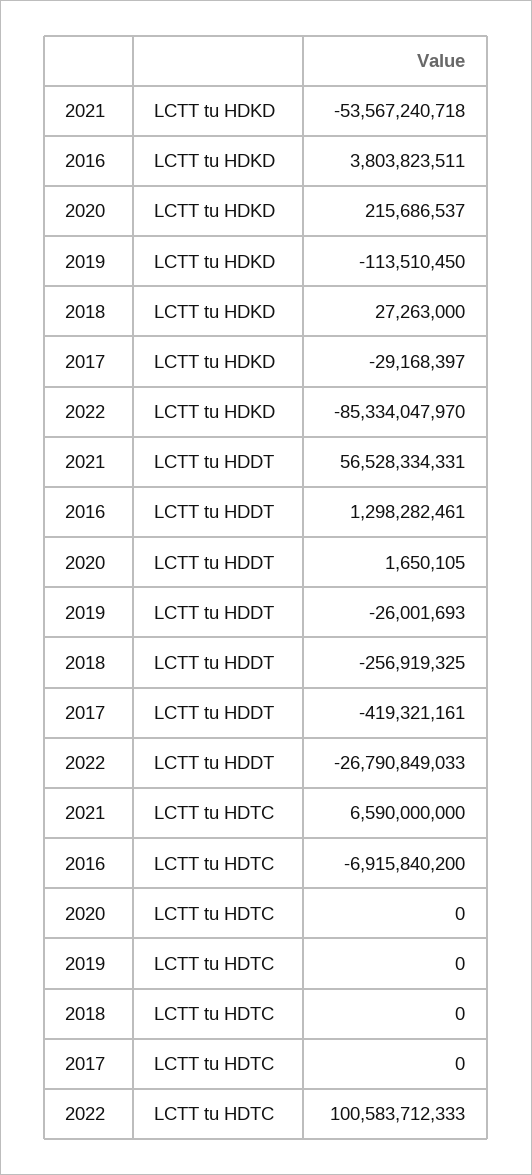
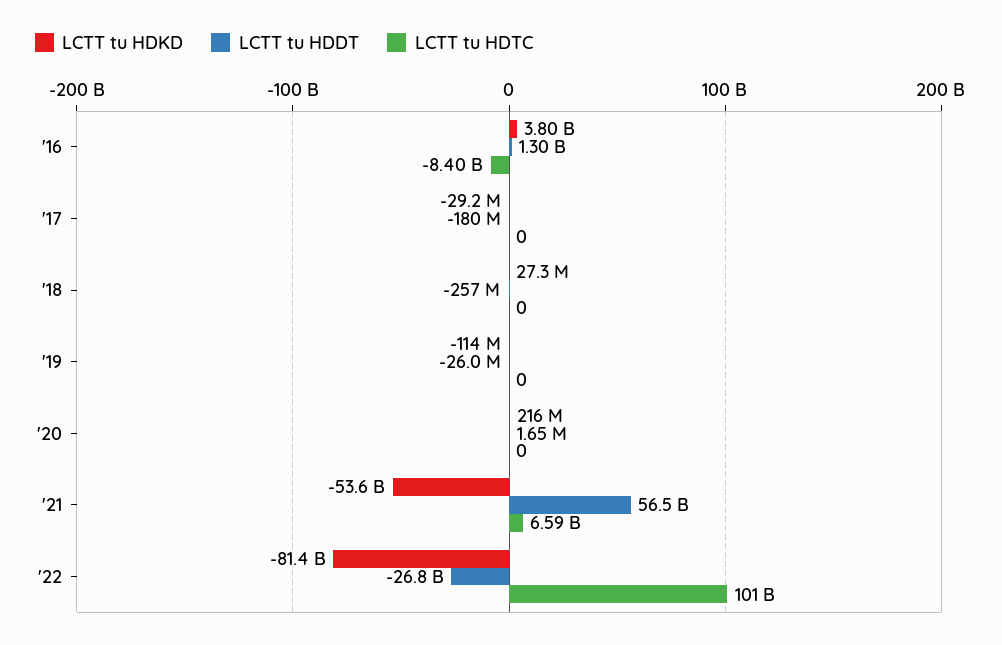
LCTT tu HDKD, 2022: -85334047970 -> -81400000000
LCTT tu HDDT, 2017: -419321161 -> -180000000
LCTT tu HDTC, 2016: -6915840200 -> -8400000000

